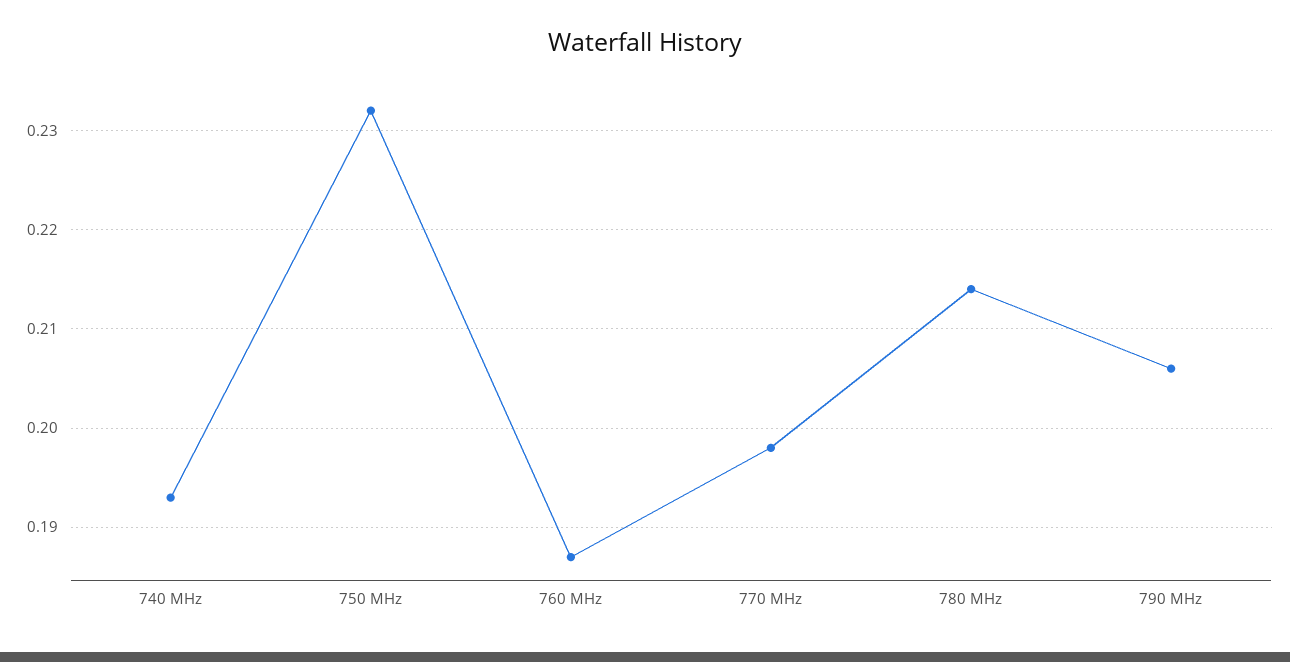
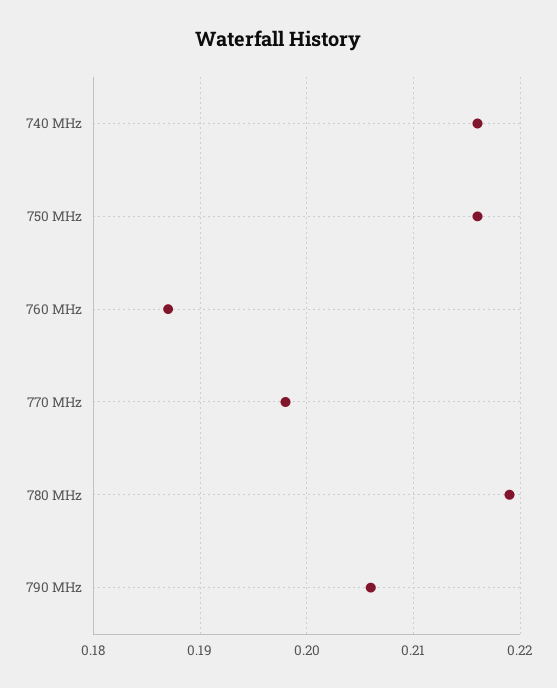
740 MHz: 0.193 -> 0.216
750 MHz: 0.232 -> 0.216
780 MHz: 0.214 -> 0.219

